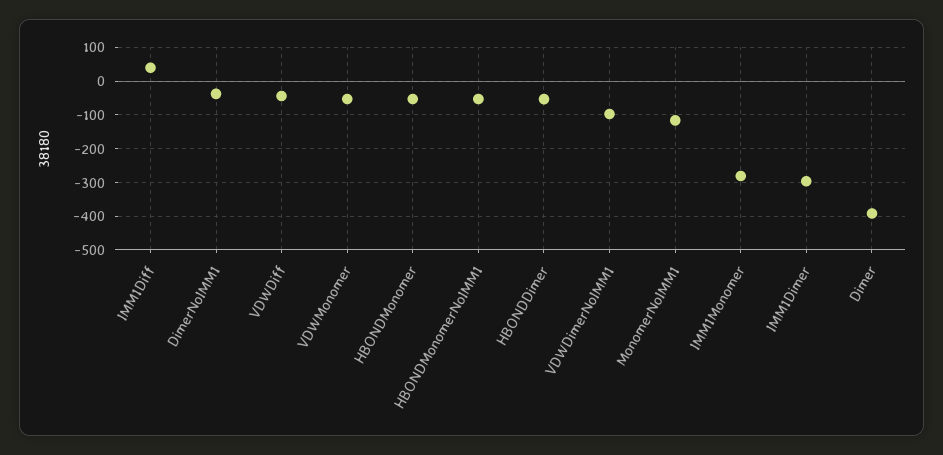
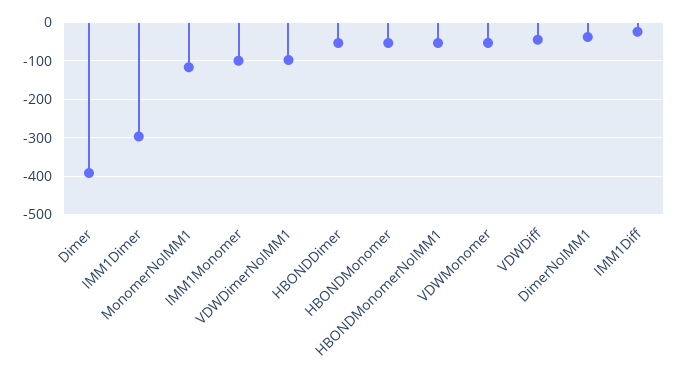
IMM1Diff: 40 -> -20
IMM1Monomer: -280 -> -100

